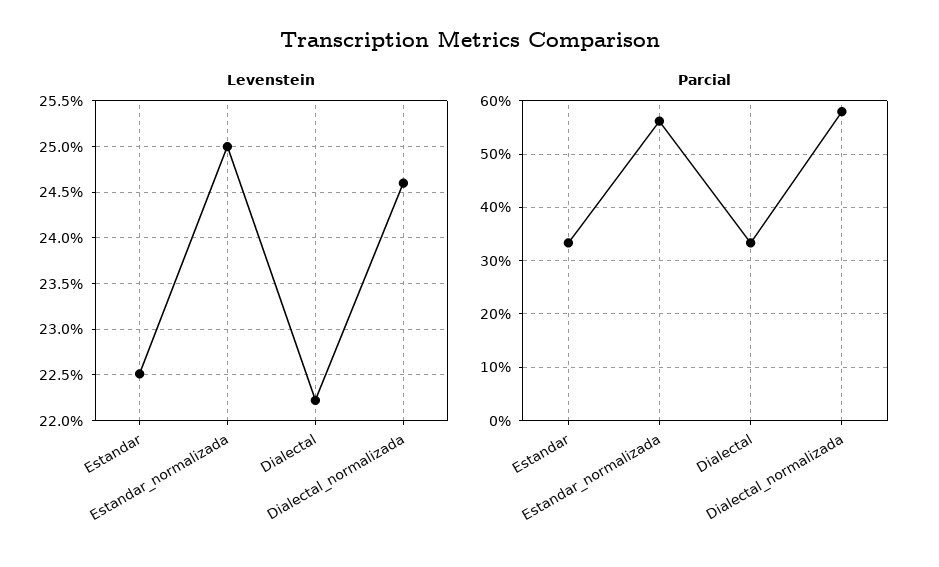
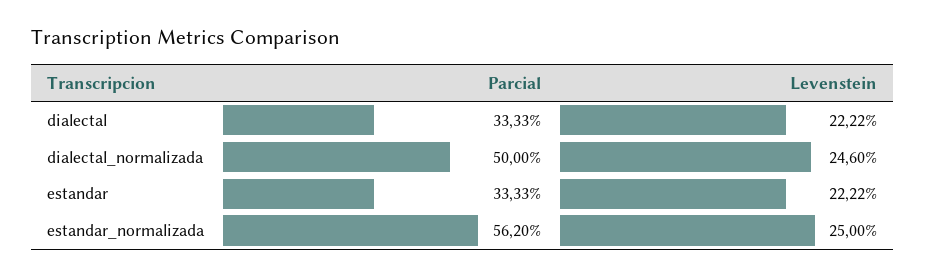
Levenstein, Estandar: 22.5 -> 22.22
Parcial, Dialectal_normalizada: 58 -> 50

